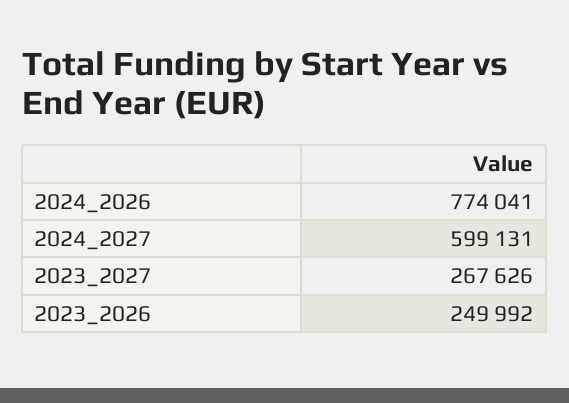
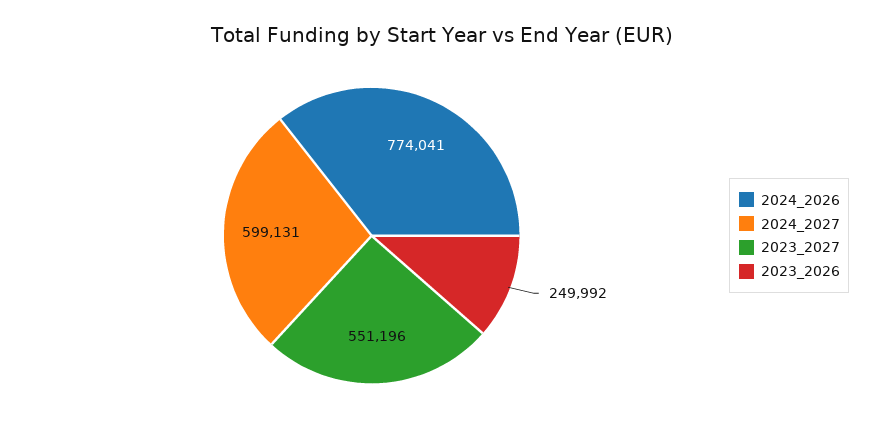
2023_2027: 267626 -> 551196

